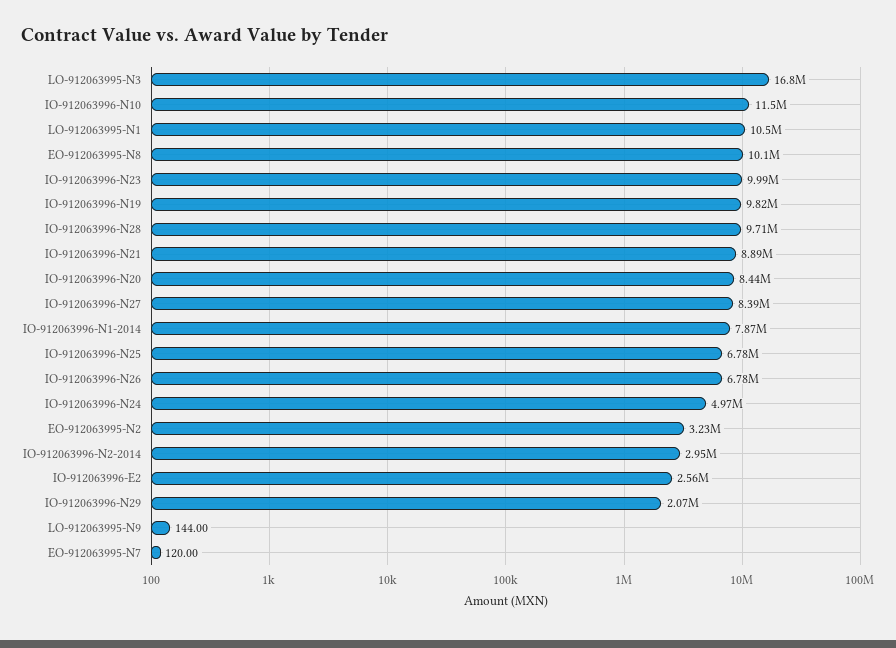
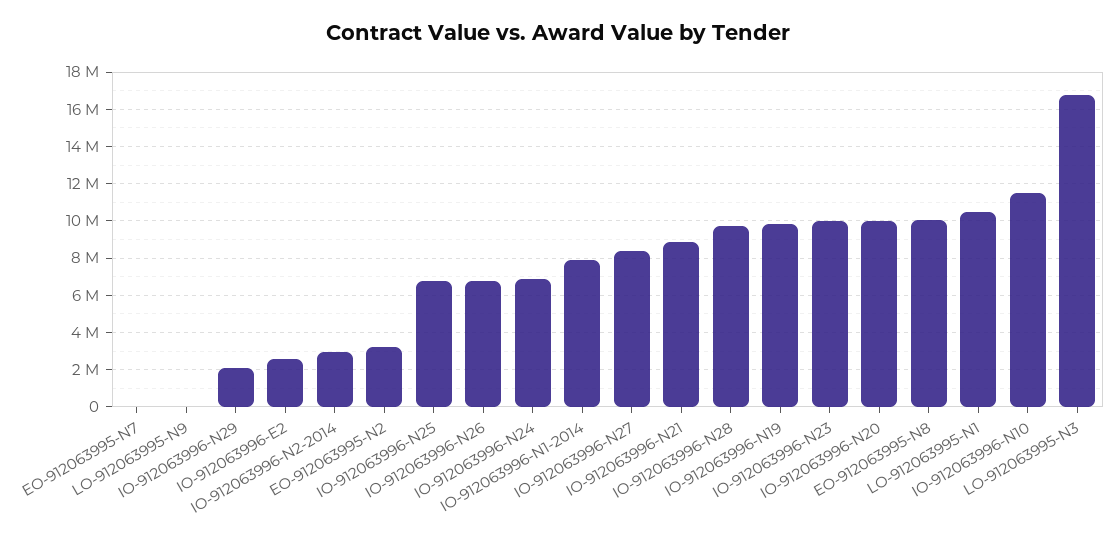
IO-912063996-N20: 8440000 -> 10000000
IO-912063996-N24: 4970000 -> 7000000

